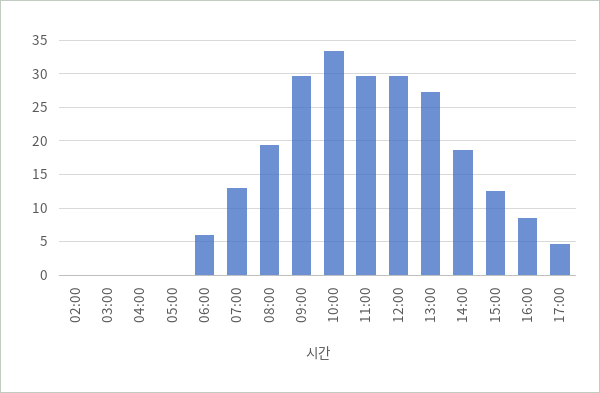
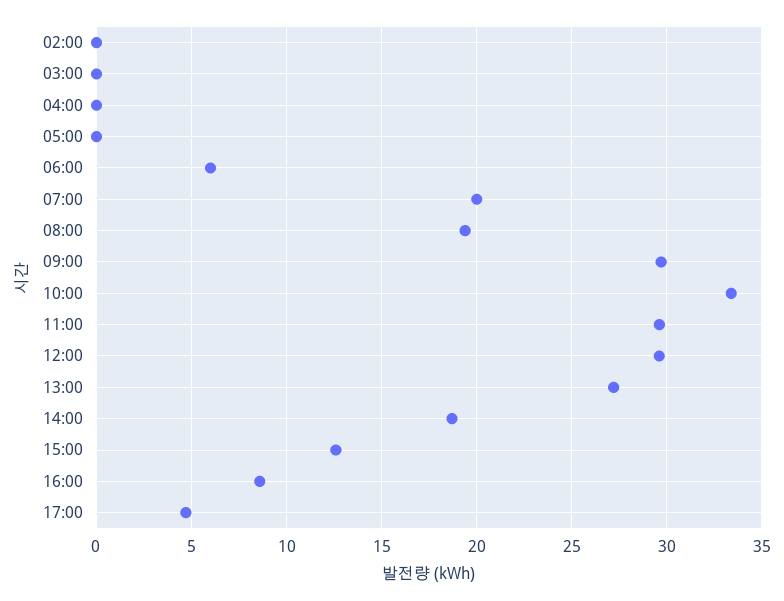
07:00: 13 -> 20

